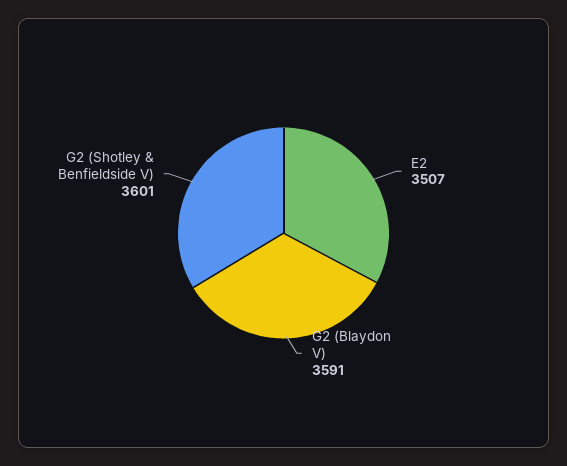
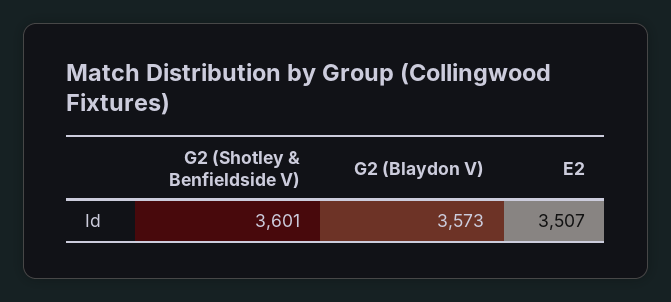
G2 (Blaydon V): 3591 -> 3573

